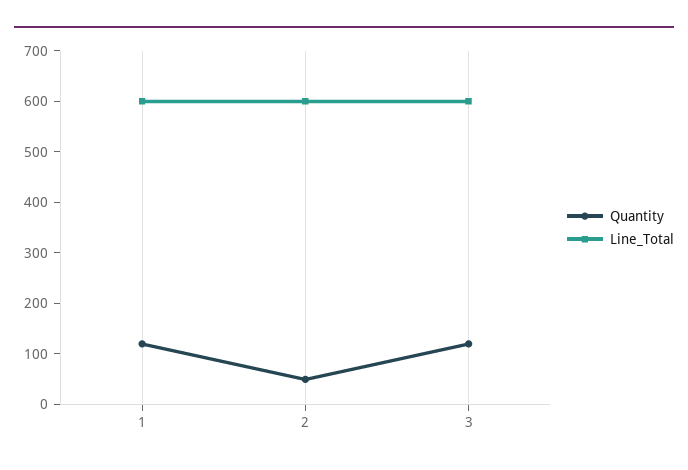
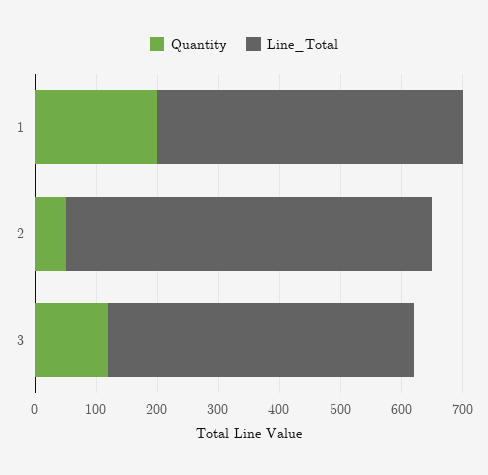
Quantity, 1: 120 -> 200
Line_Total, 1: 600 -> 500
Line_Total, 3: 600 -> 500

